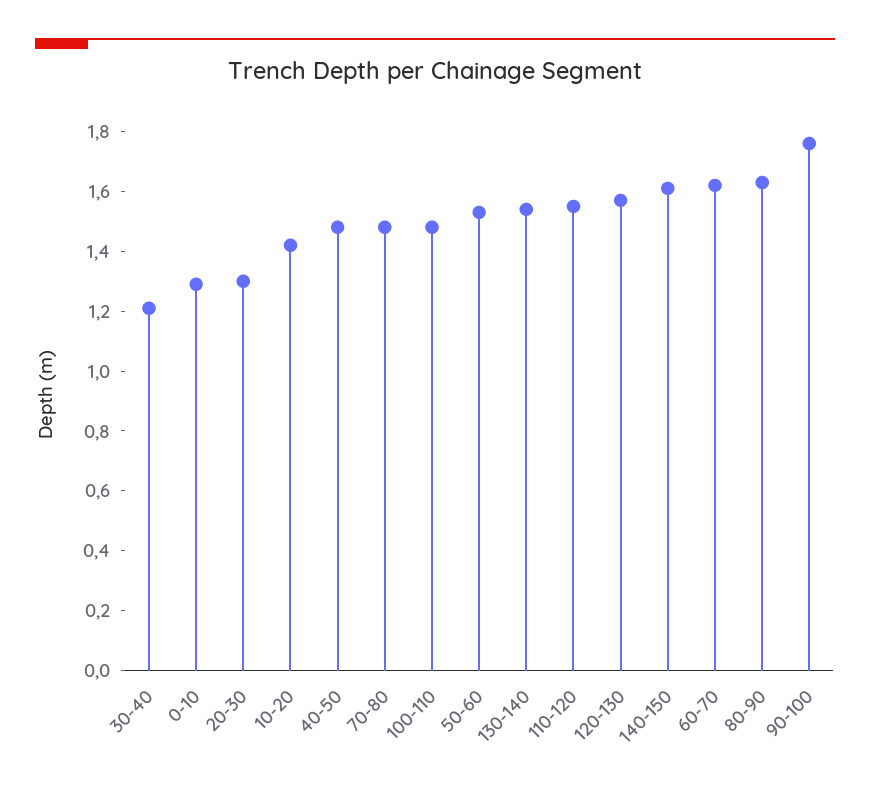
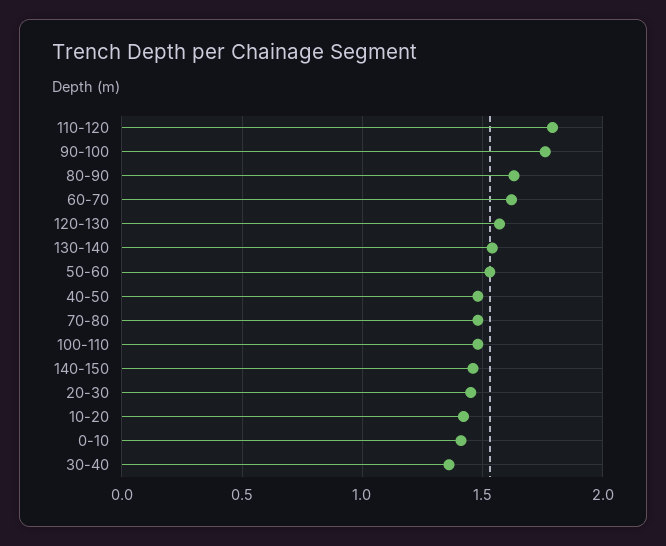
30-40: 1.2 -> 1.35
0-10: 1.3 -> 1.4
20-30: 1.3 -> 1.45
110-120: 1.55 -> 1.8
140-150: 1.6 -> 1.45

